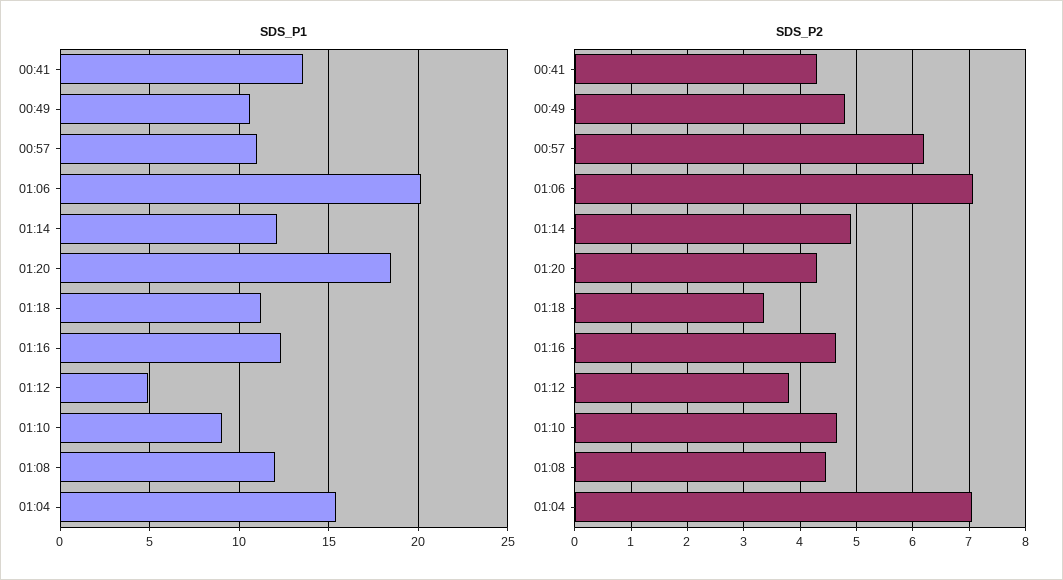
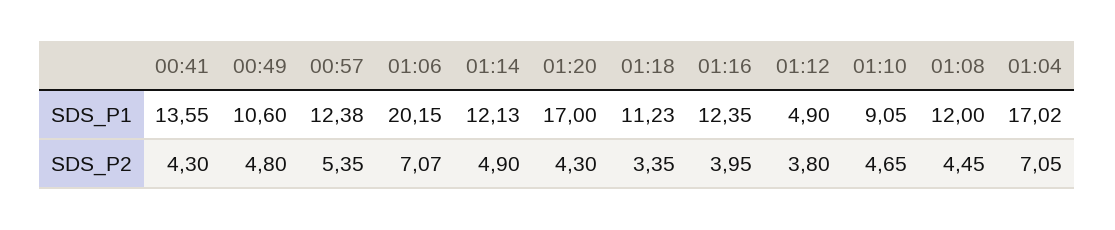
SDS_P1, 00:57: 11 -> 12.38
SDS_P1, 01:20: 18.5 -> 17
SDS_P1, 01:04: 15.5 -> 17.02
SDS_P2, 00:57: 6.2 -> 5.35
SDS_P2, 01:16: 4.6 -> 3.95

